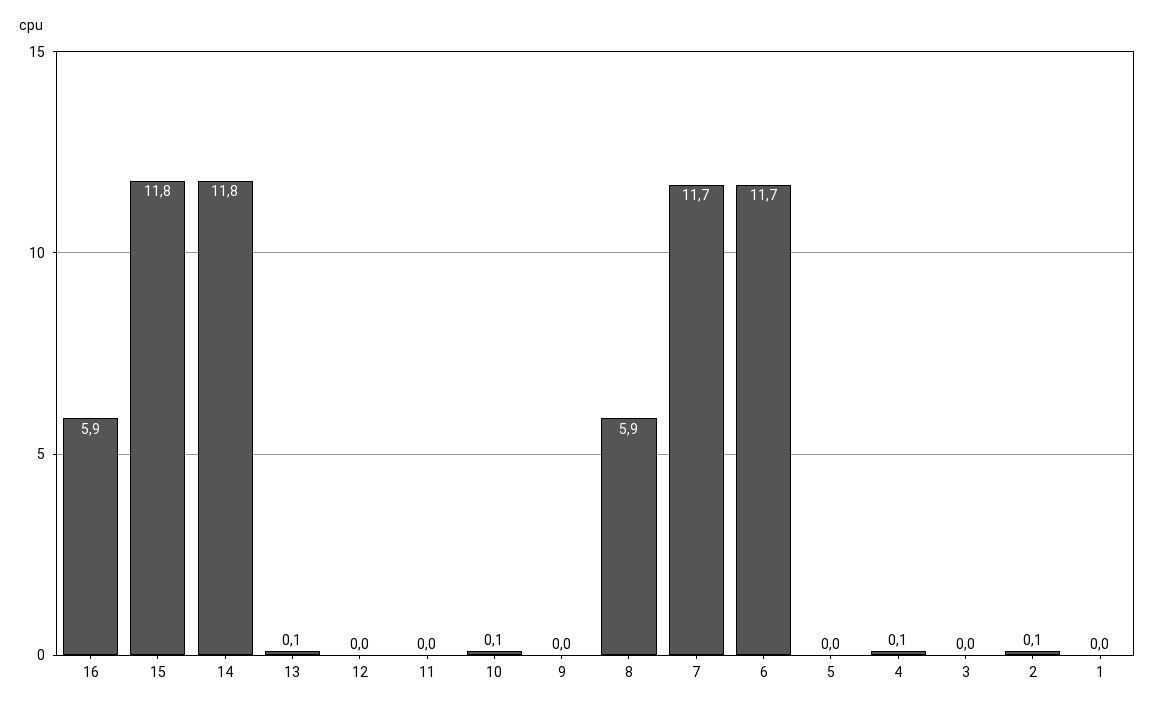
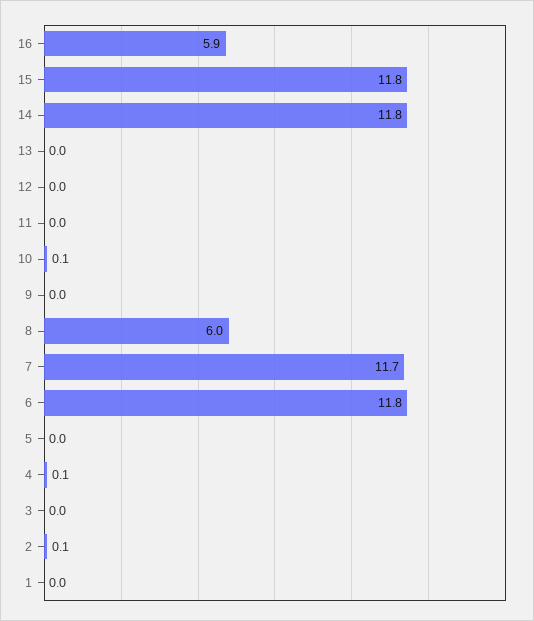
13: 0.1 -> 0
8: 5.9 -> 6
6: 11.7 -> 11.8

